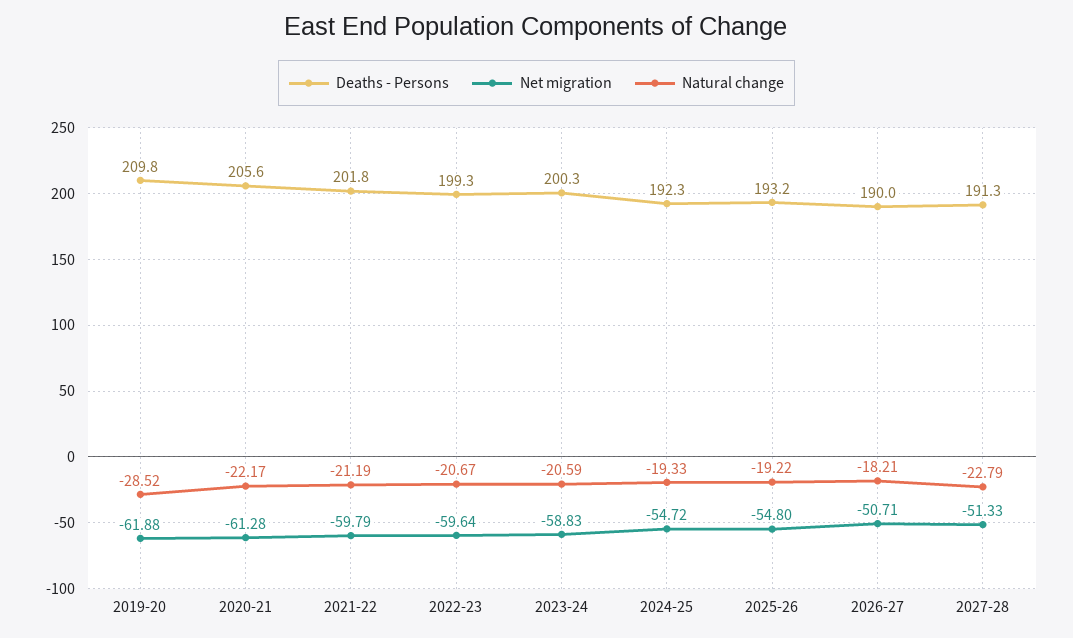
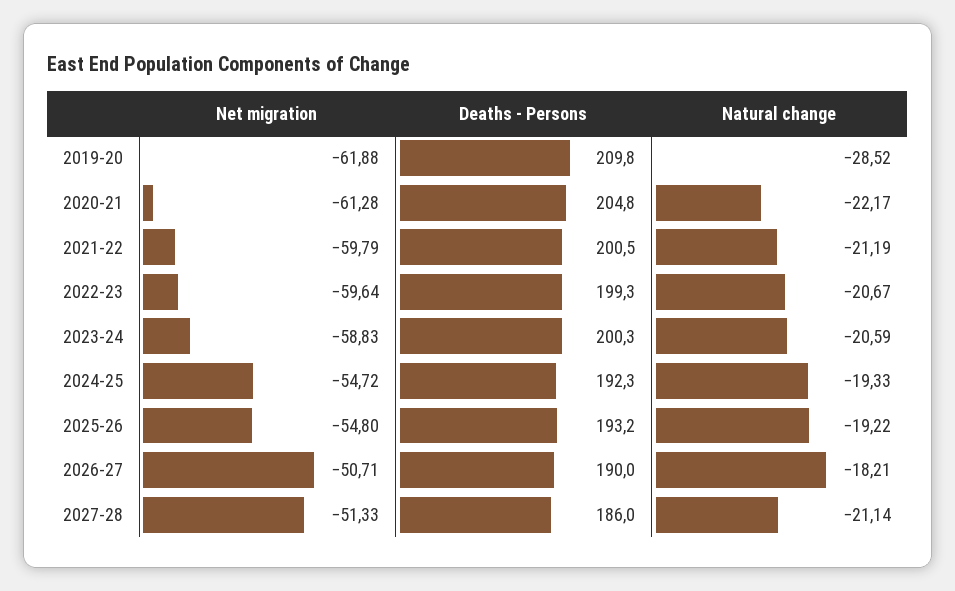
Deaths - Persons, 2020-21: 205.6 -> 204.8
Deaths - Persons, 2021-22: 201.8 -> 200.5
Deaths - Persons, 2027-28: 191.3 -> 186
Natural change, 2027-28: -22.79 -> -21.14

